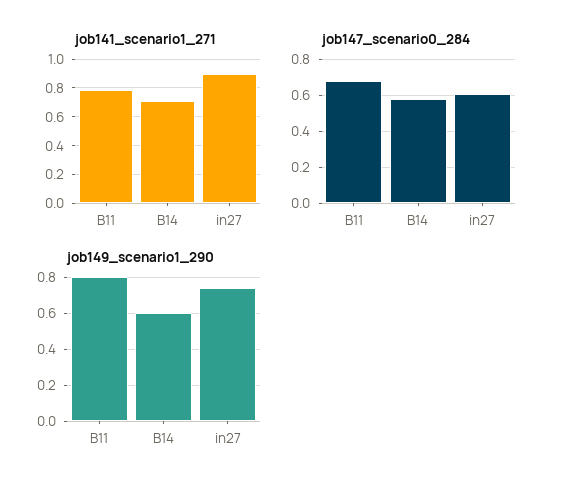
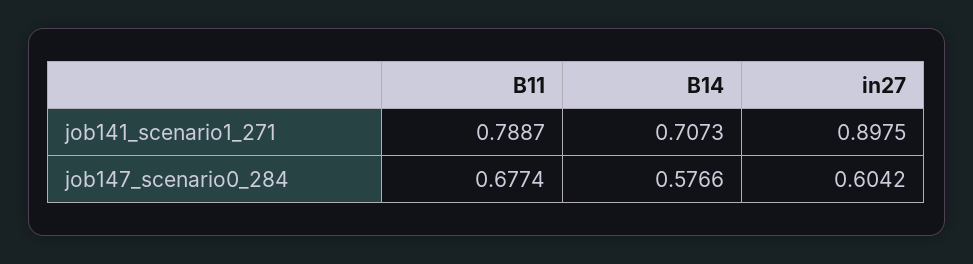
job149_scenario1_290, B11: 0.8 -> none
job149_scenario1_290, B14: 0.6 -> none
job149_scenario1_290, in27: 0.75 -> none

